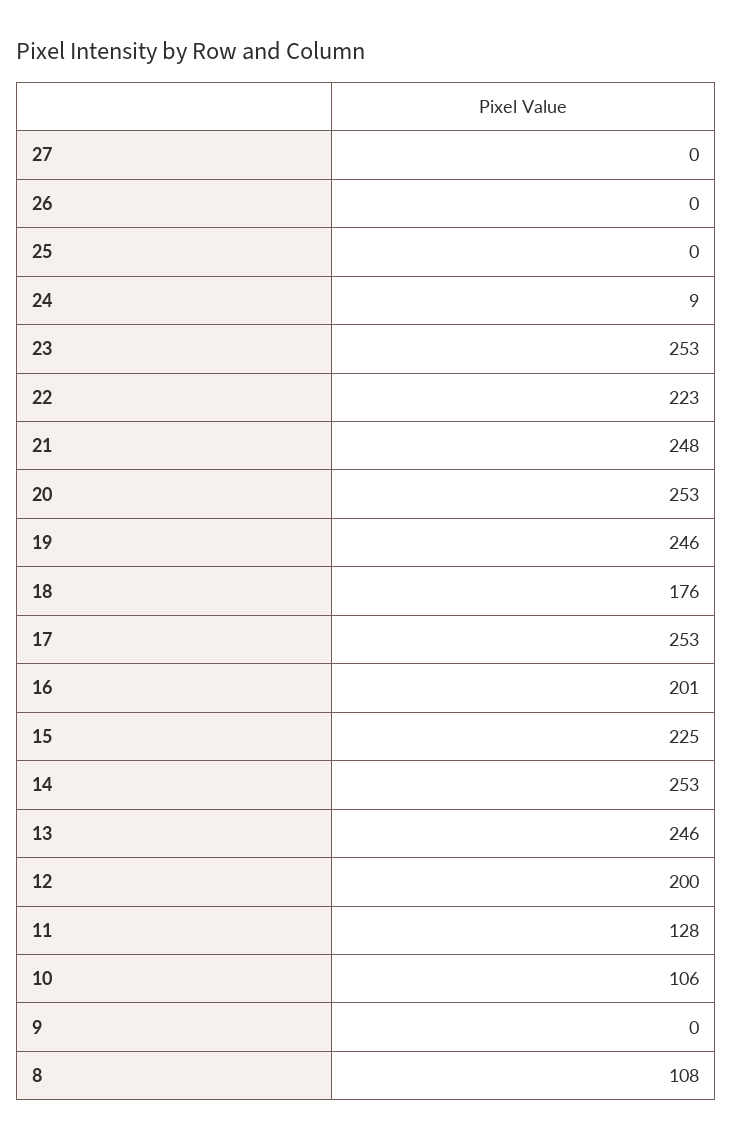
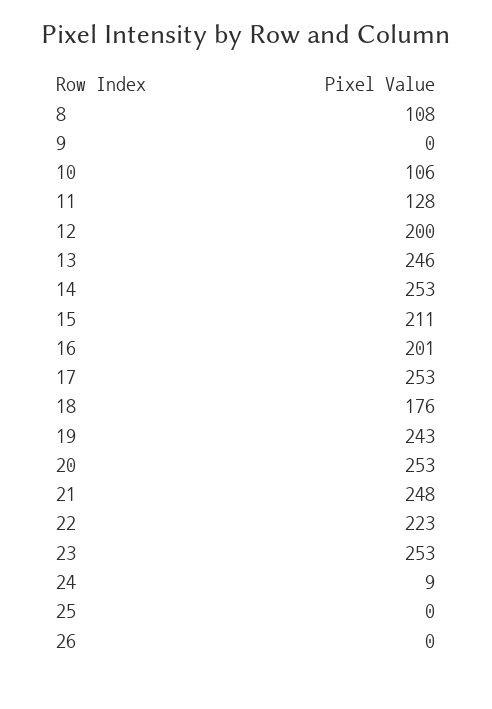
27: 0 -> none
19: 246 -> 243
15: 225 -> 211

